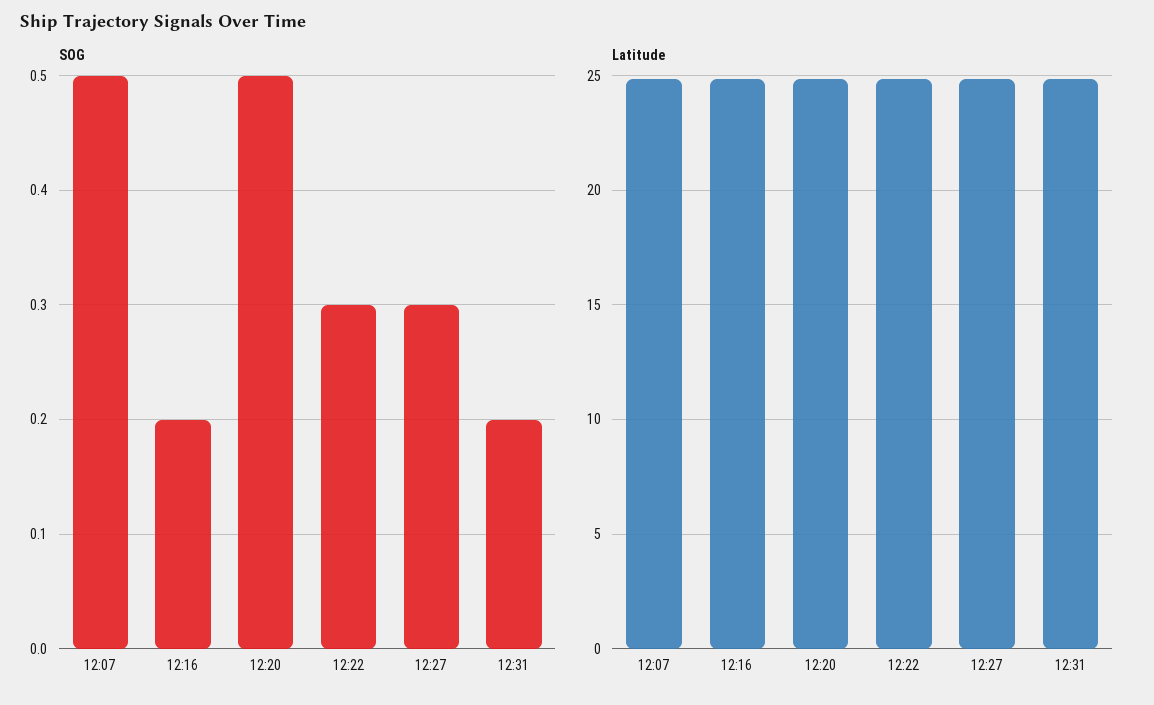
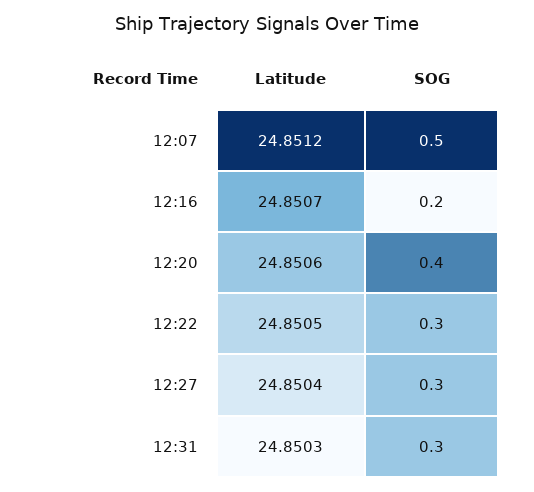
SOG, 12:20: 0.5 -> 0.4
SOG, 12:31: 0.2 -> 0.3

